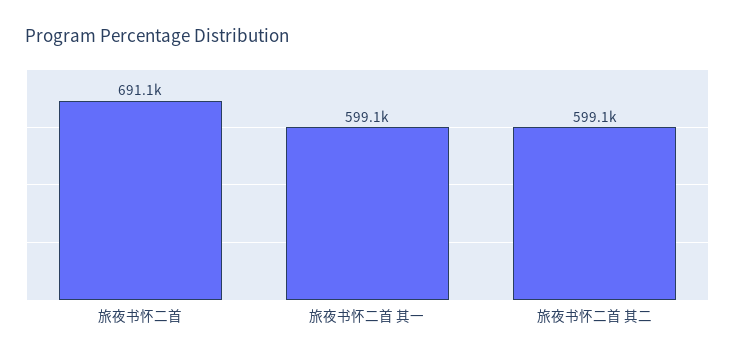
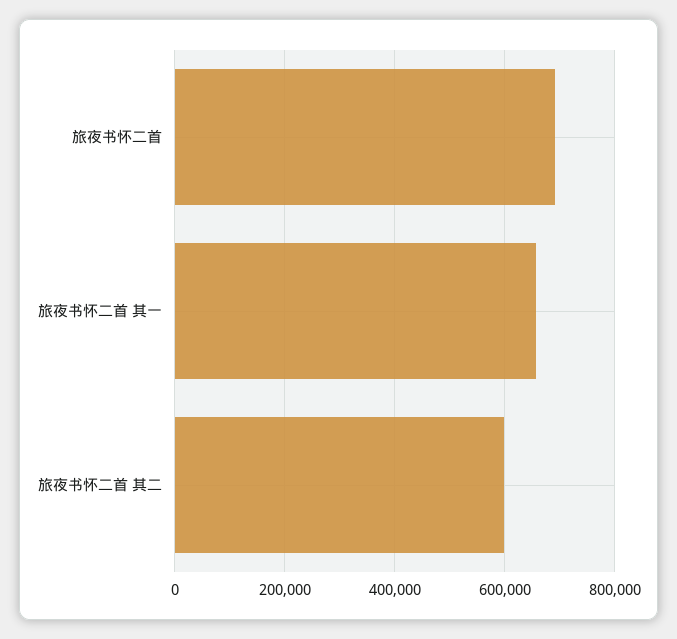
旅夜书怀二首 其一: 599100 -> 660000

